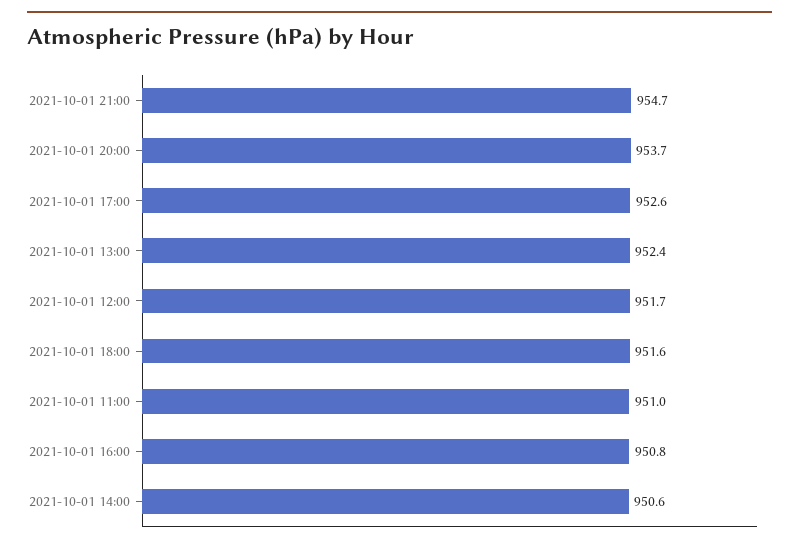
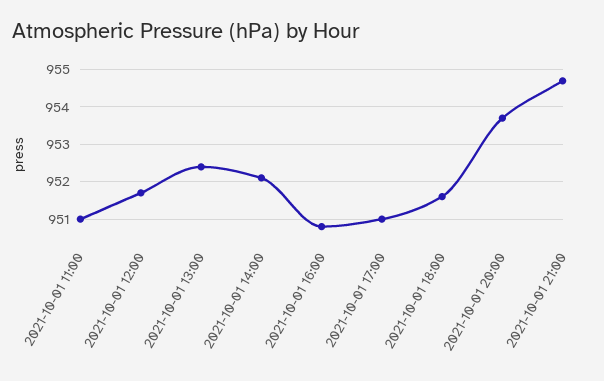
2021-10-01 17:00: 952.6 -> 951
2021-10-01 14:00: 950.6 -> 952

